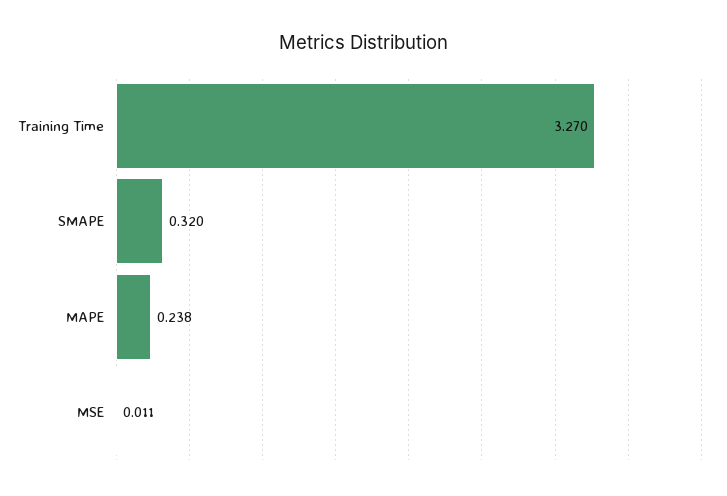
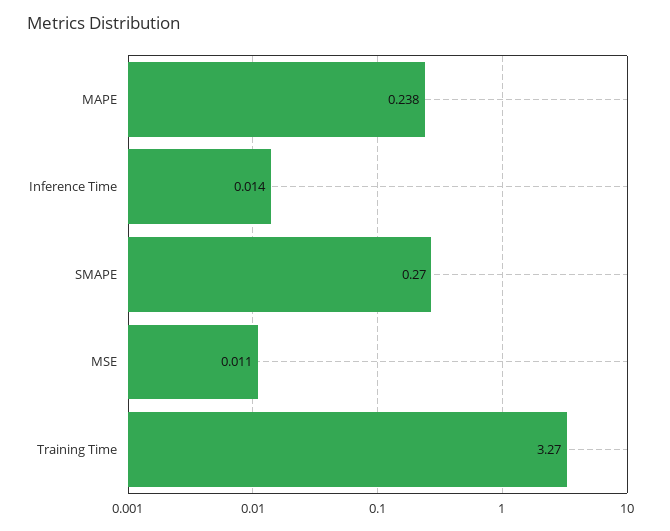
SMAPE: 0.32 -> 0.27
Inference Time: none -> 0.014

